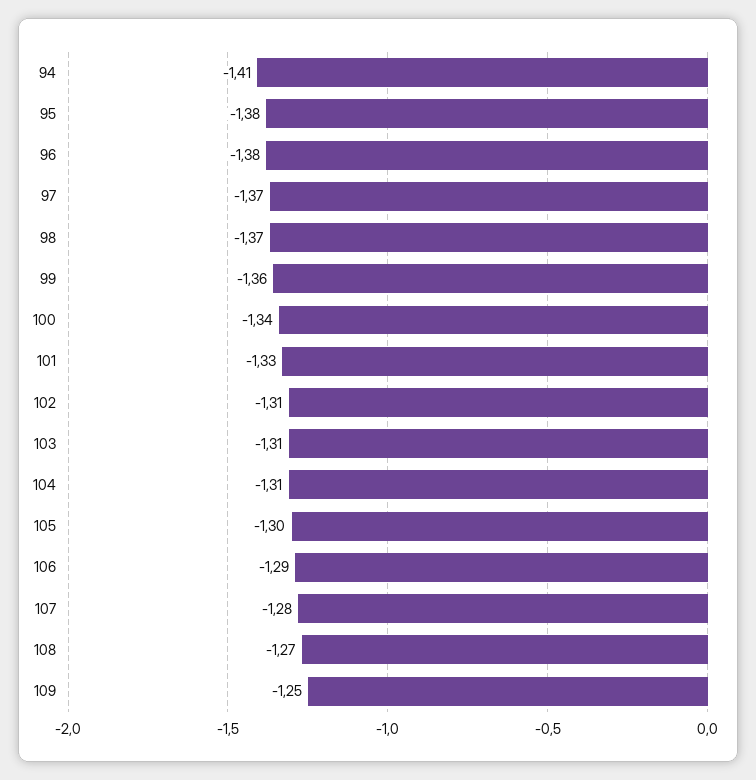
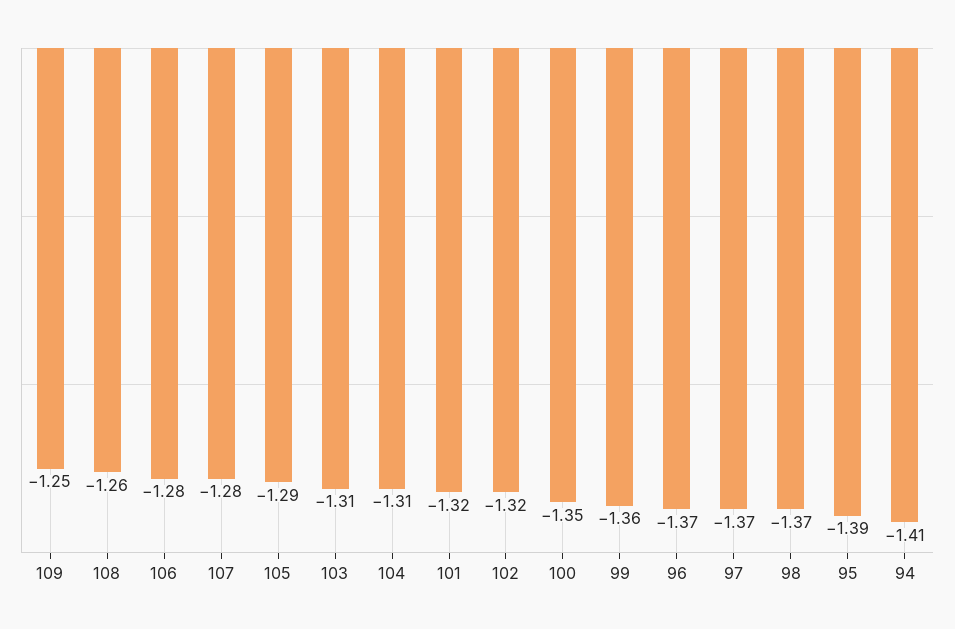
95: -1.38 -> -1.39
96: -1.38 -> -1.37
100: -1.34 -> -1.35
101: -1.33 -> -1.32
102: -1.31 -> -1.32
105: -1.3 -> -1.29
106: -1.29 -> -1.28
108: -1.27 -> -1.26

